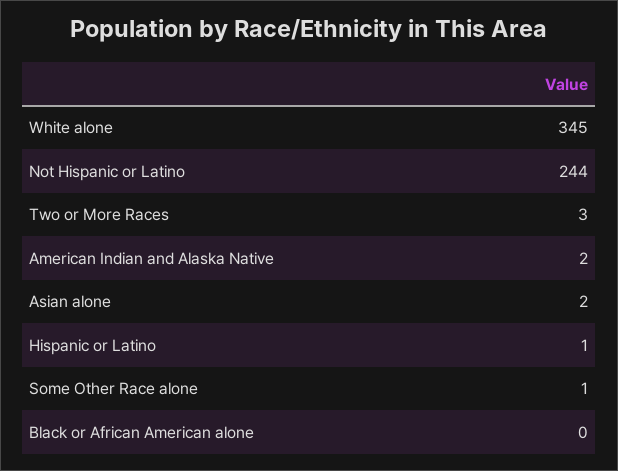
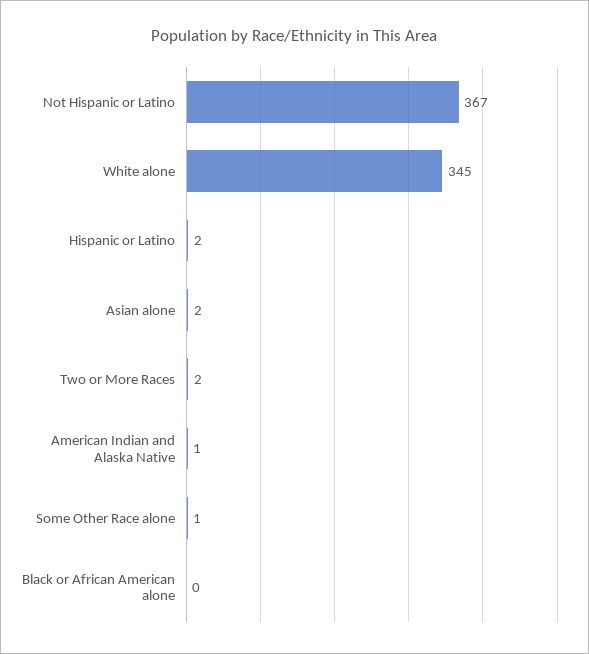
Not Hispanic or Latino: 244 -> 367
Two or More Races: 3 -> 2
American Indian and Alaska Native: 2 -> 1
Hispanic or Latino: 1 -> 2

